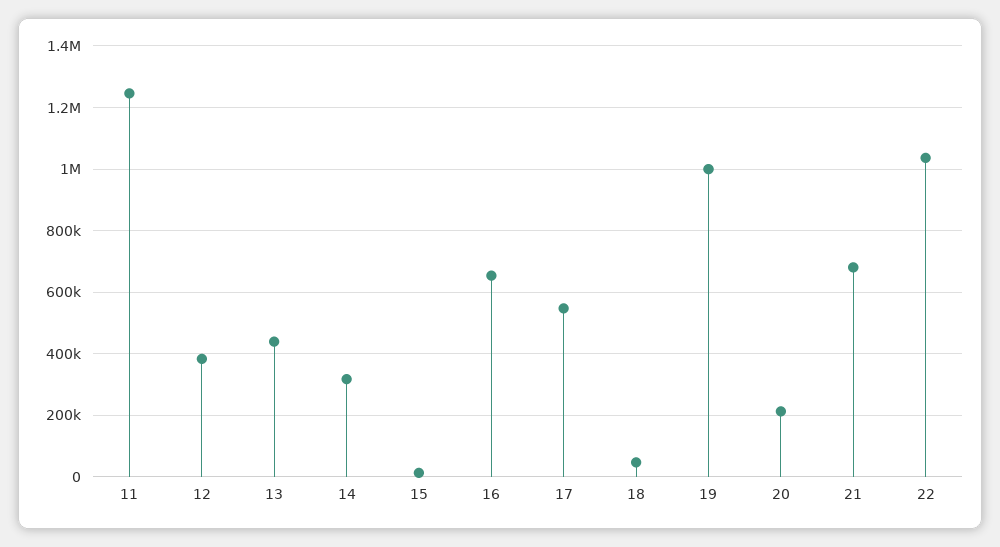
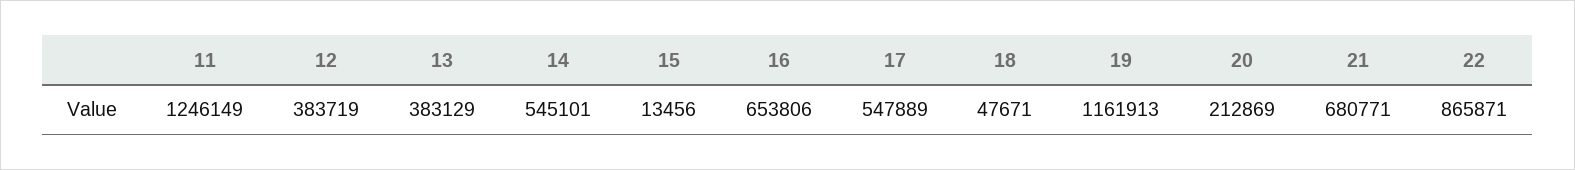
13: 440000 -> 383129
14: 320000 -> 545101
19: 1000000 -> 1161913
22: 1040000 -> 865871

